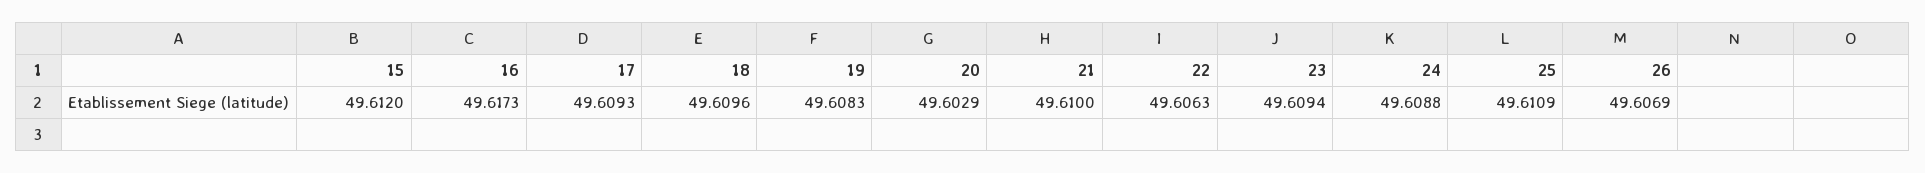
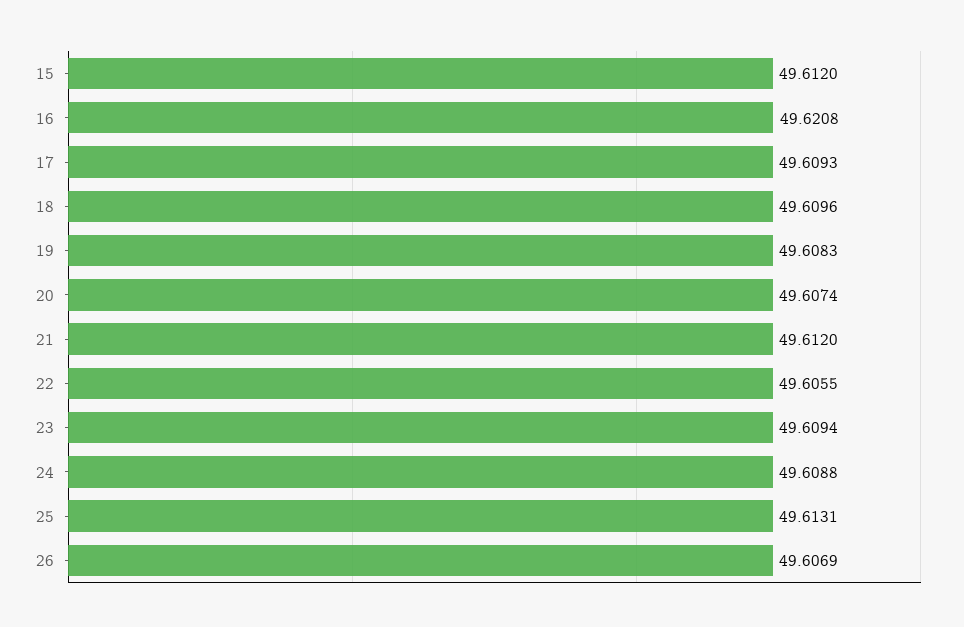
16: 49.6173 -> 49.6208
20: 49.6029 -> 49.6074
21: 49.61 -> 49.612
22: 49.6063 -> 49.6055
25: 49.6109 -> 49.6131

